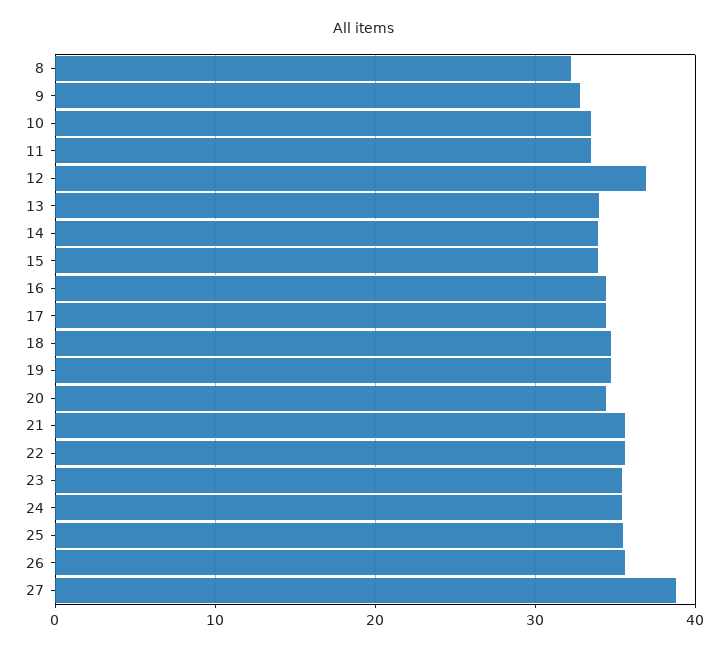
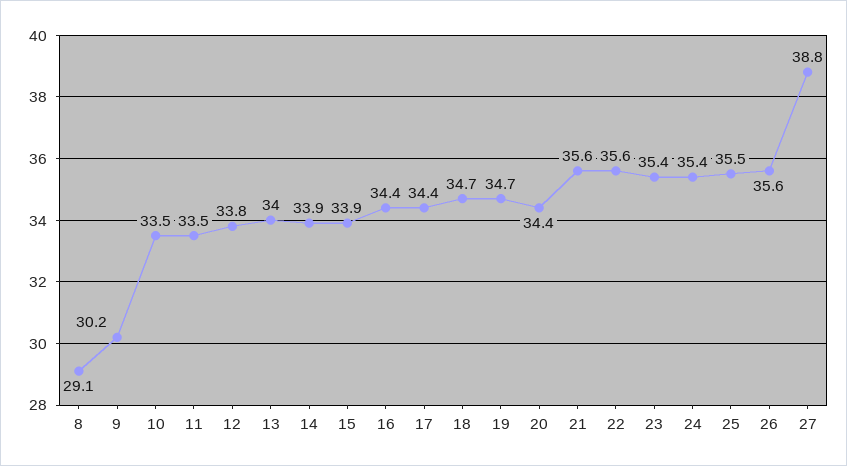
8: 32 -> 29.1
9: 33 -> 30.2
12: 37 -> 33.8

